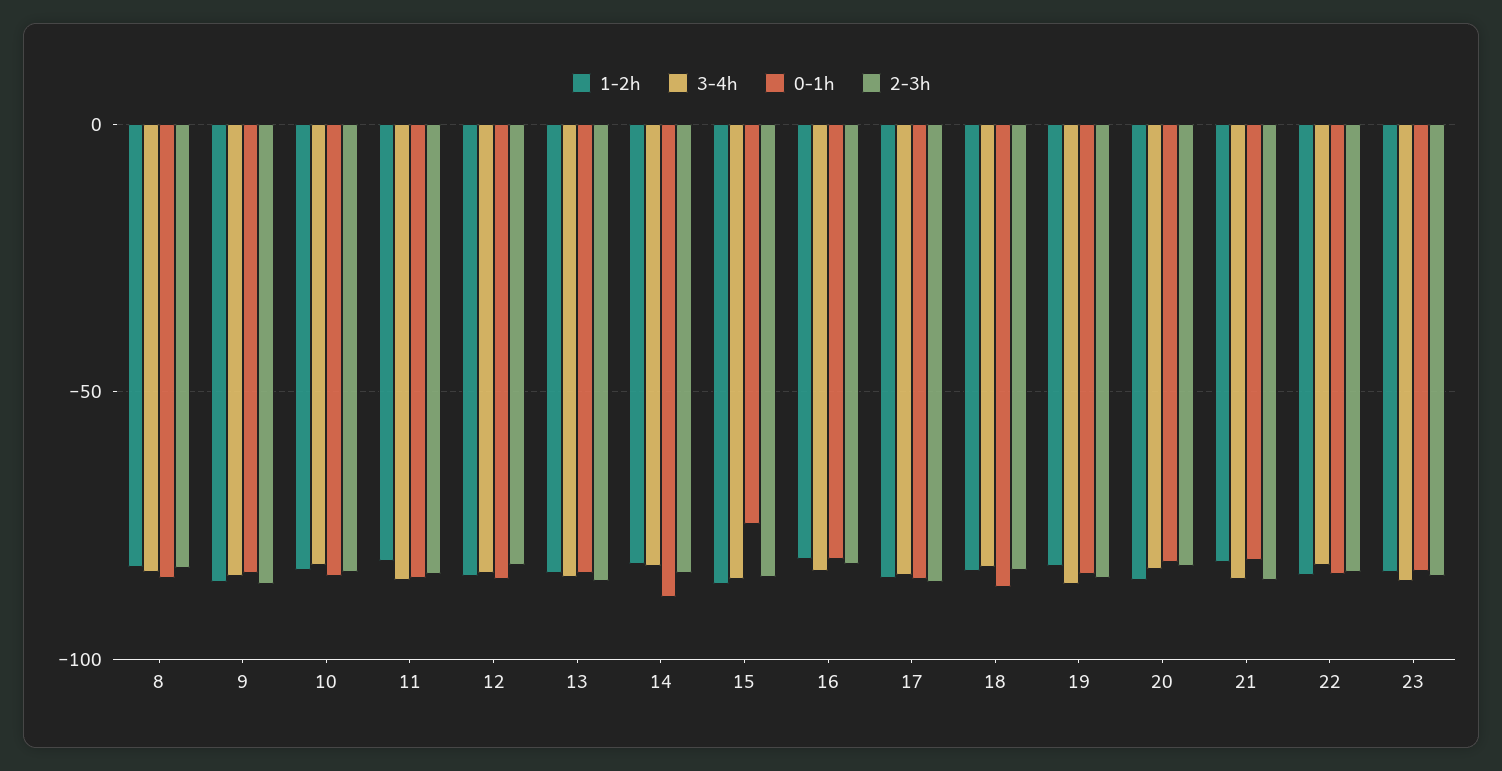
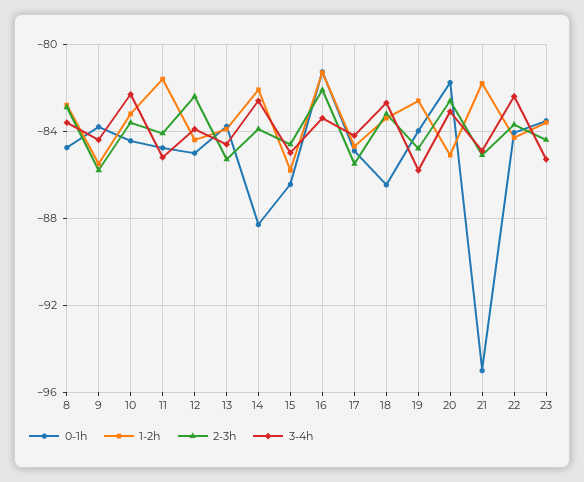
0-1h, 15: -75 -> -86.5
0-1h, 21: -80 -> -95

